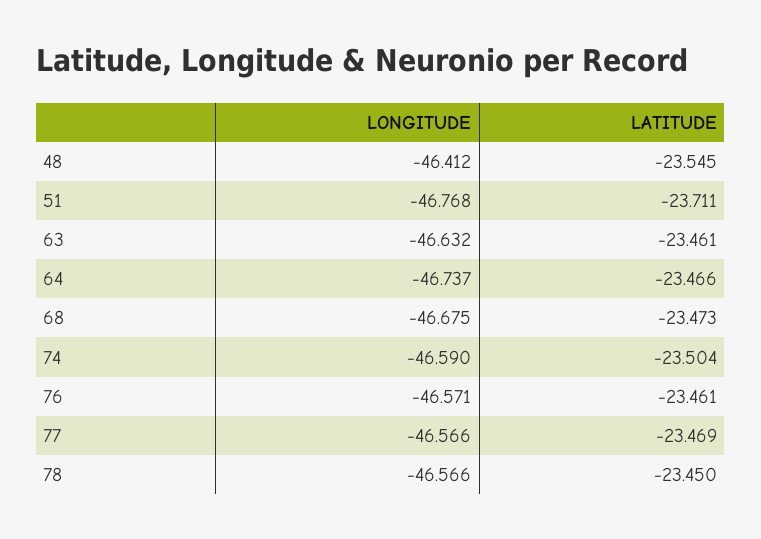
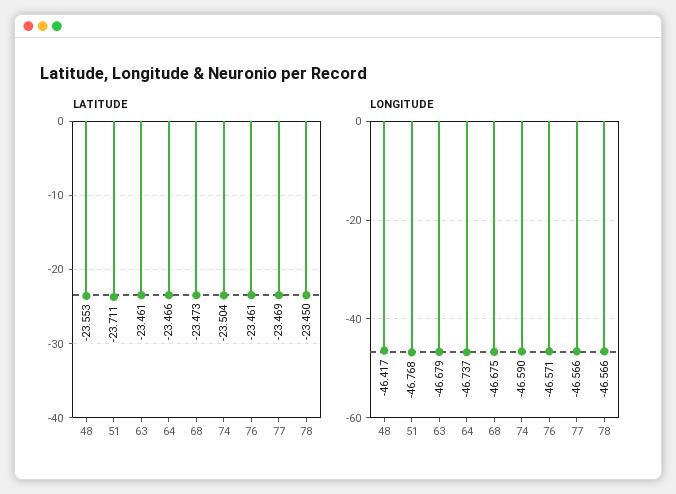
LONGITUDE, 48: -46.412 -> -46.417
LATITUDE, 48: -23.545 -> -23.553
LONGITUDE, 63: -46.632 -> -46.679

